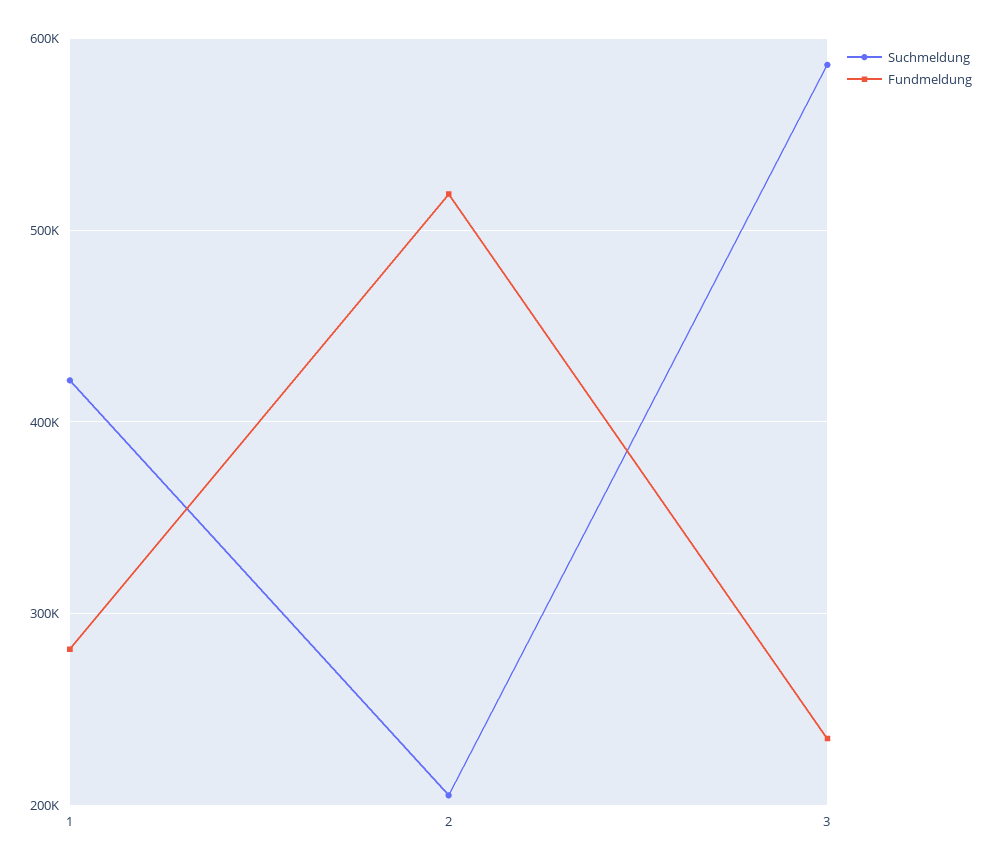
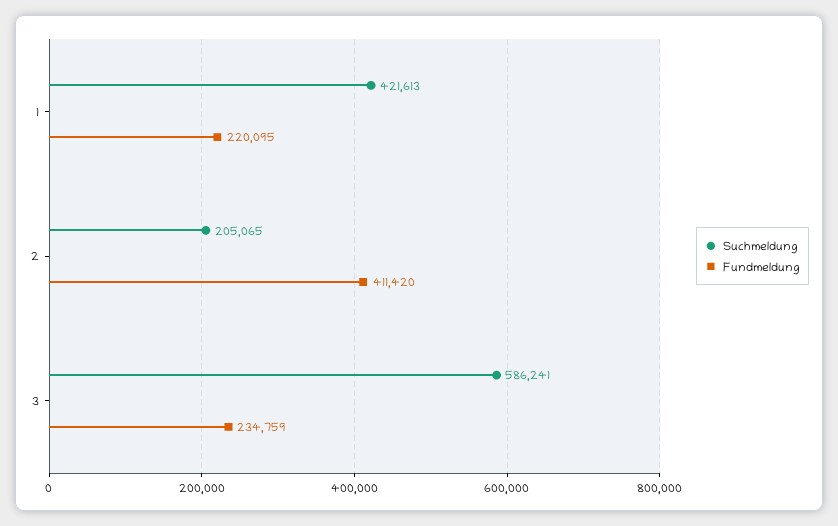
Fundmeldung, 1: 280000 -> 220095
Fundmeldung, 2: 520000 -> 411420

